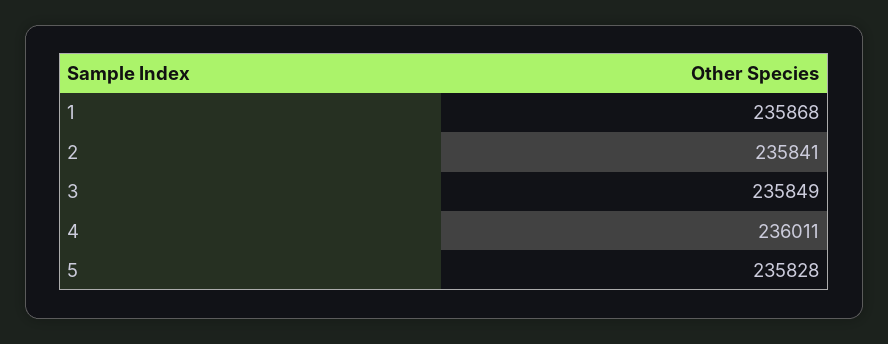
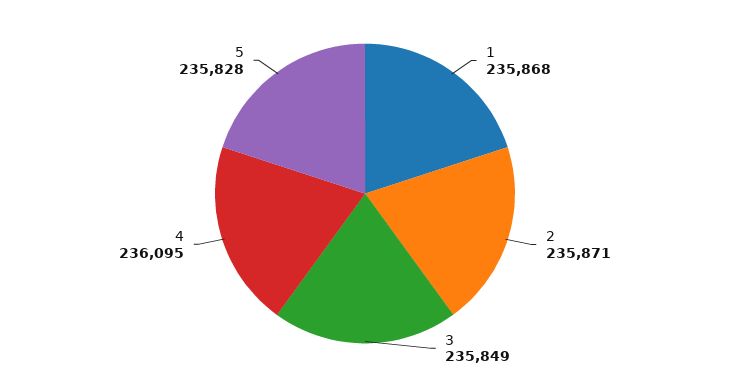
2: 235841 -> 235871
4: 236011 -> 236095

